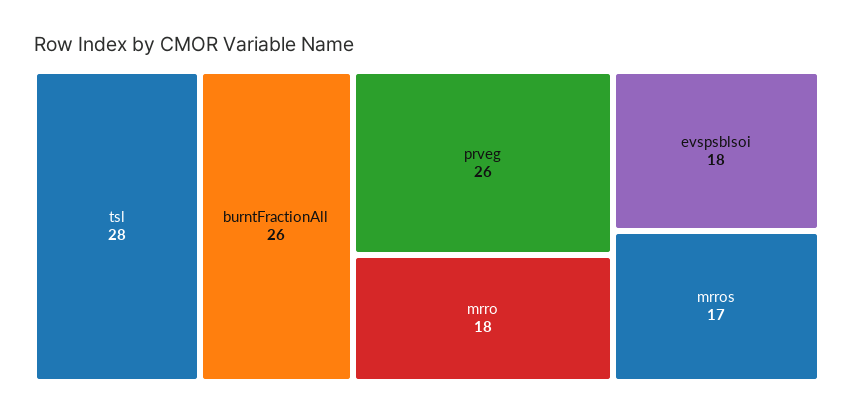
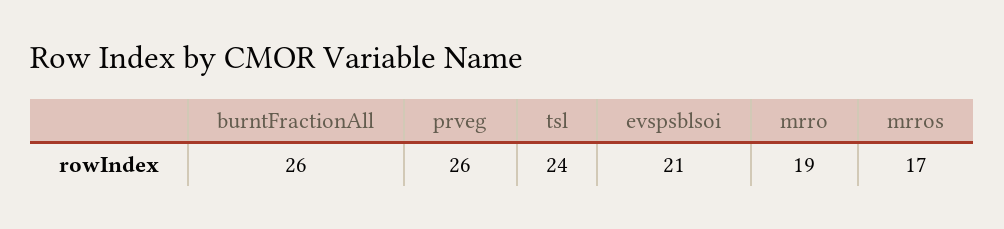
tsl: 28 -> 24
mrro: 18 -> 19
evspsblsoi: 18 -> 21

